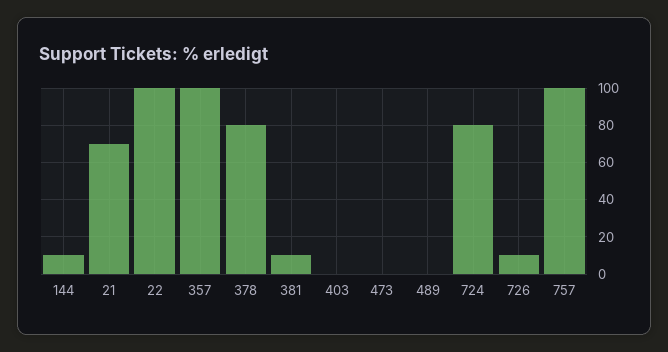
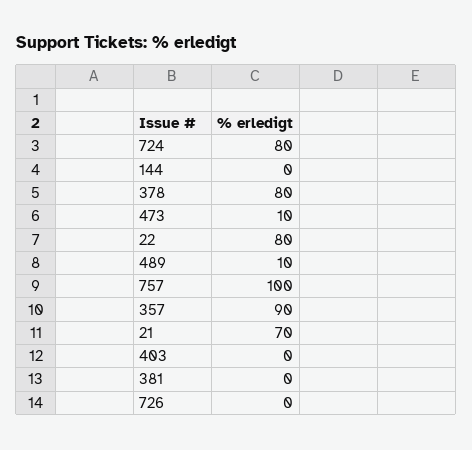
144: 10 -> 0
22: 100 -> 80
357: 100 -> 90
381: 10 -> 0
473: 0 -> 10
489: 0 -> 10
726: 10 -> 0

